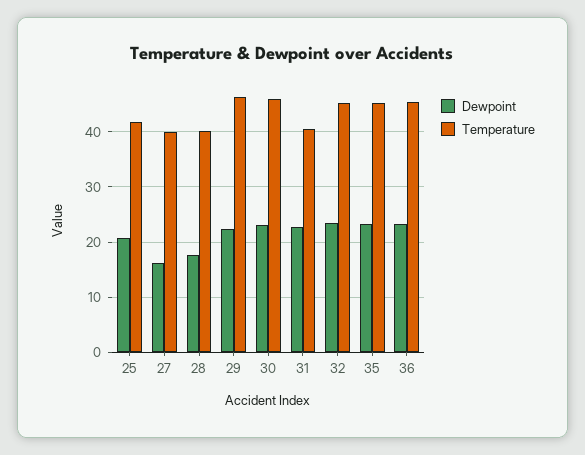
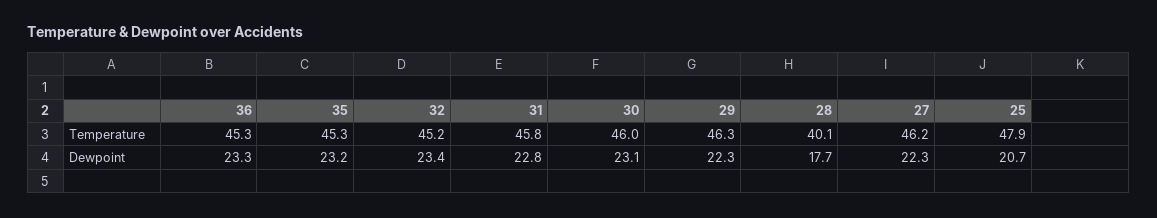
Temperature, 25: 42 -> 47.9
Dewpoint, 27: 16 -> 22.3
Temperature, 27: 40 -> 46.2
Temperature, 31: 40 -> 45.8

